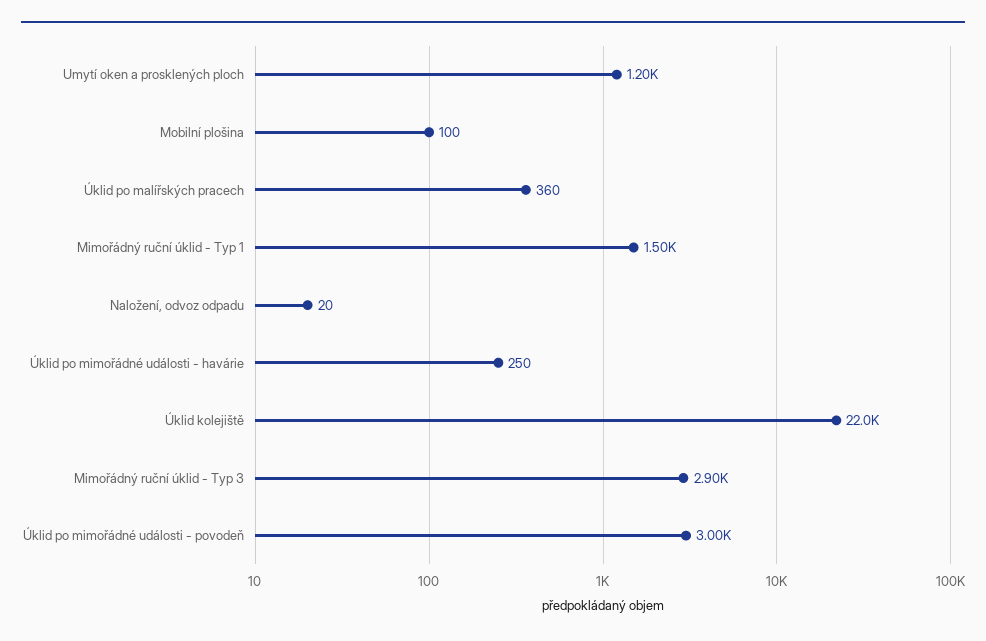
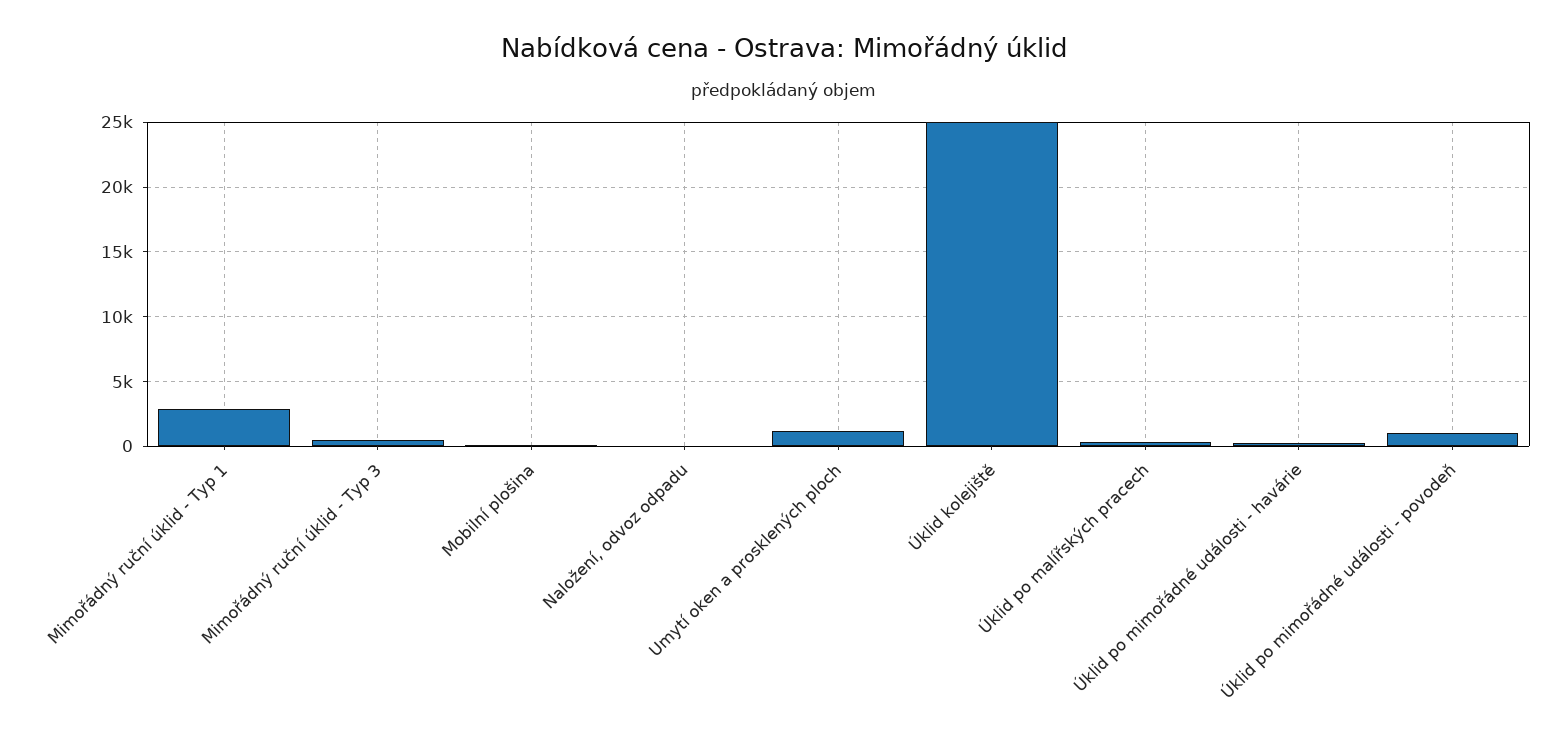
Mimořádný ruční úklid - Typ 1: 1500 -> 3000
Úklid kolejiště: 22000 -> 25000
Mimořádný ruční úklid - Typ 3: 2900 -> 500
Úklid po mimořádné události - povodeň: 3000 -> 1000

